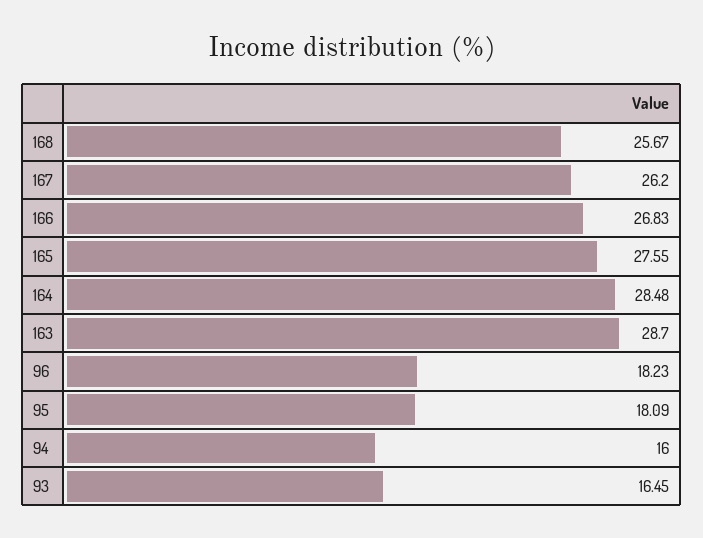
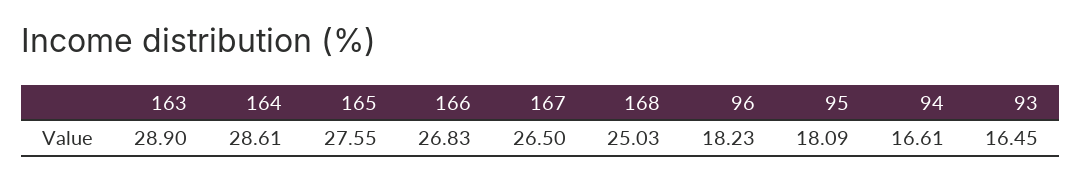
168: 25.67 -> 25.03
167: 26.2 -> 26.5
164: 28.48 -> 28.61
163: 28.7 -> 28.9
94: 16 -> 16.61

